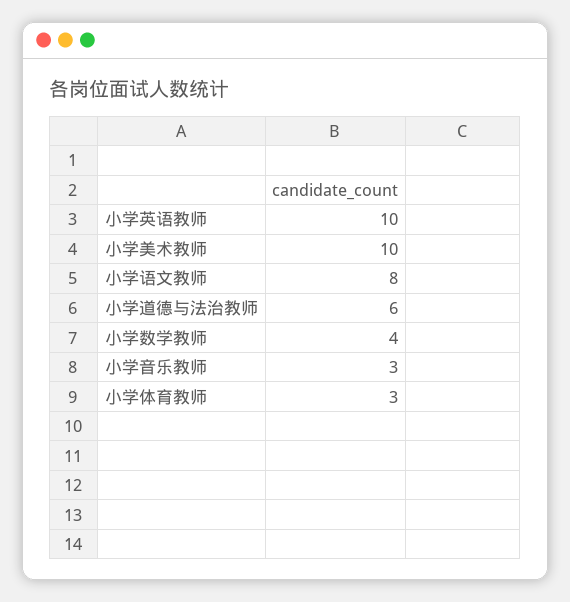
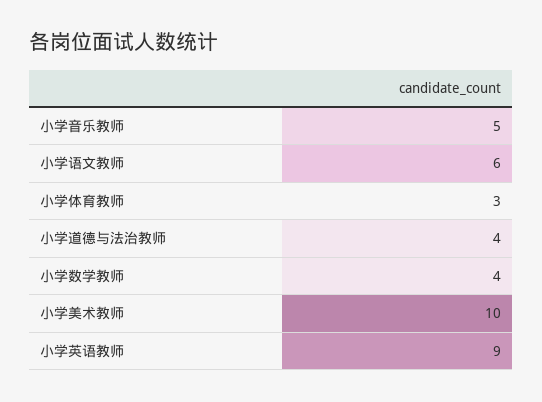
小学英语教师: 10 -> 9
小学语文教师: 8 -> 6
小学道德与法治教师: 6 -> 4
小学音乐教师: 3 -> 5

